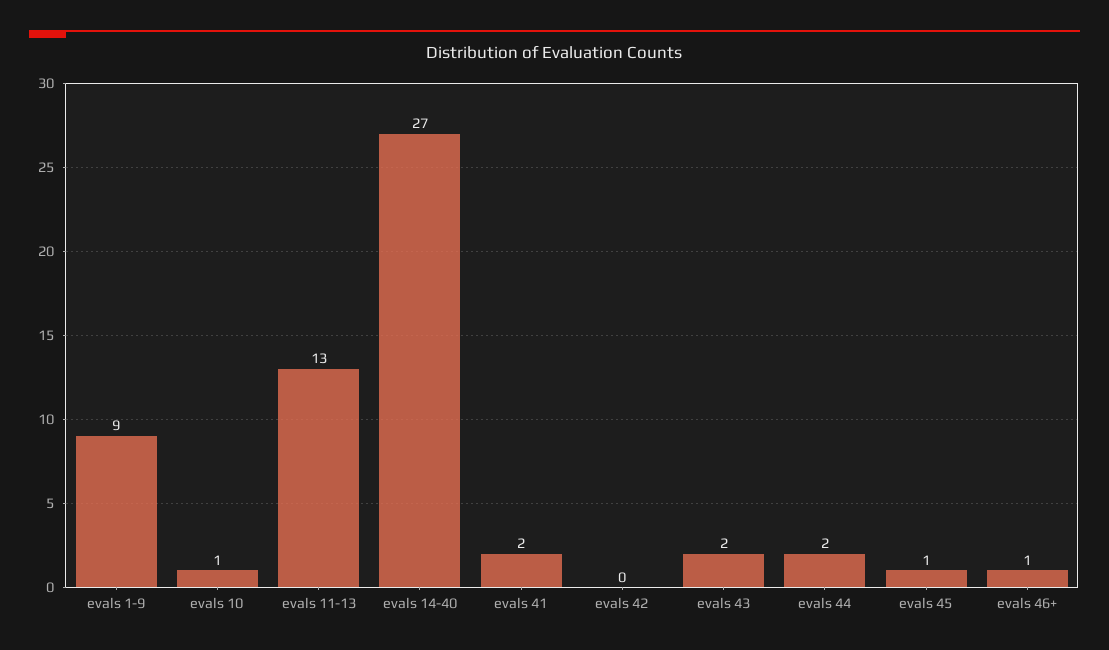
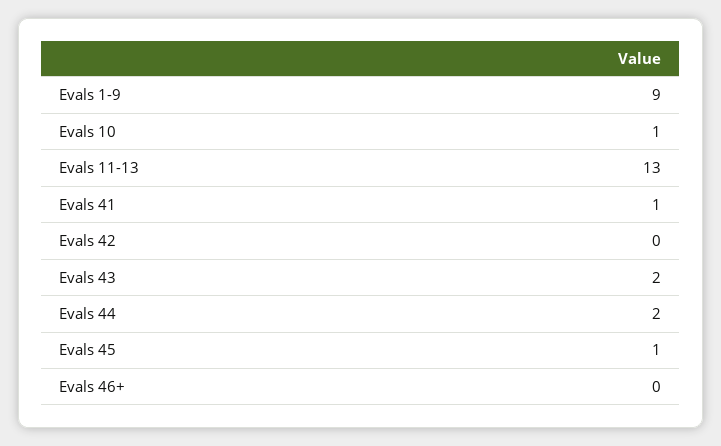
evals 14-40: 27 -> none
evals 41: 2 -> 1
evals 46+: 1 -> 0

